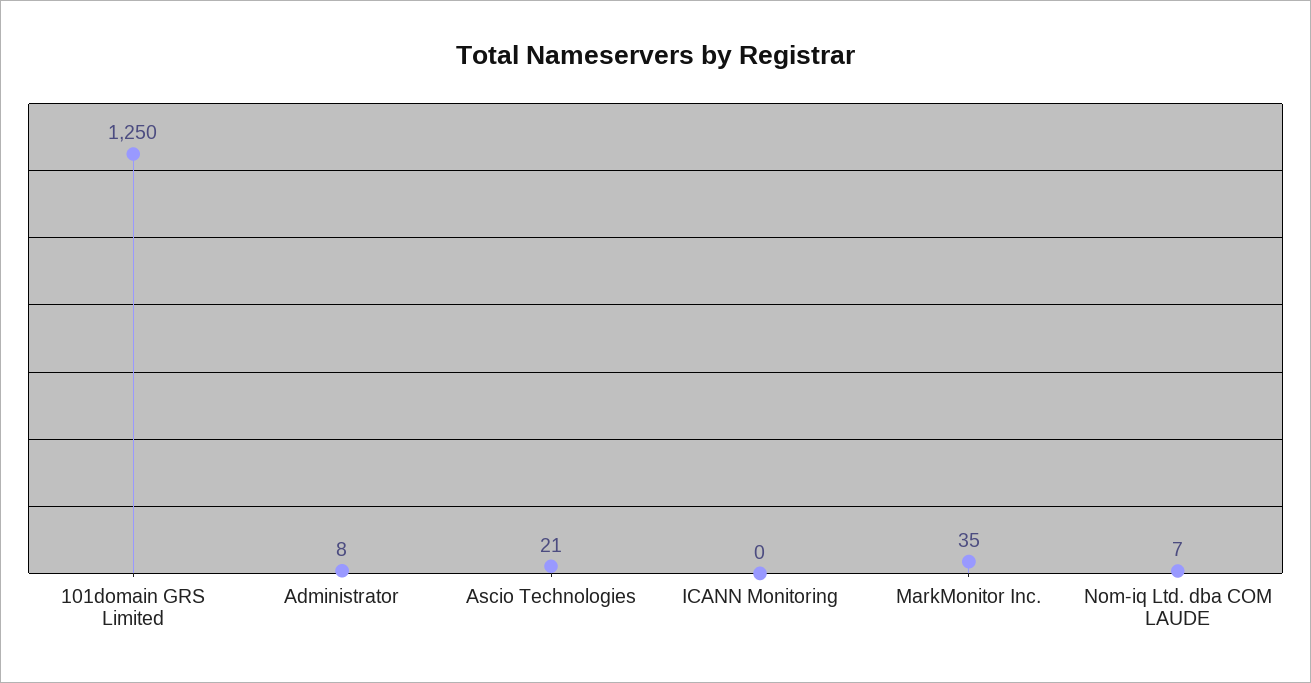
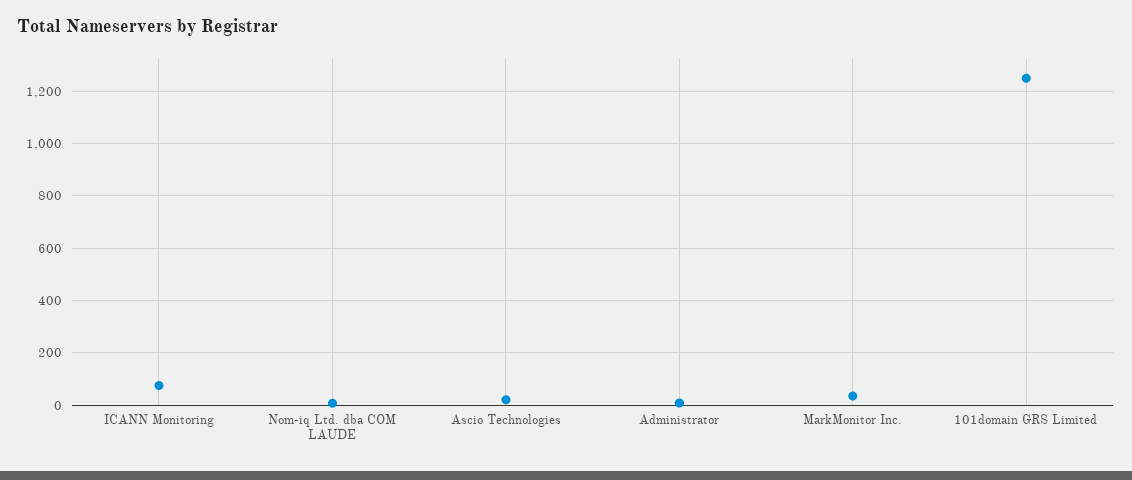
ICANN Monitoring: 0 -> 75

